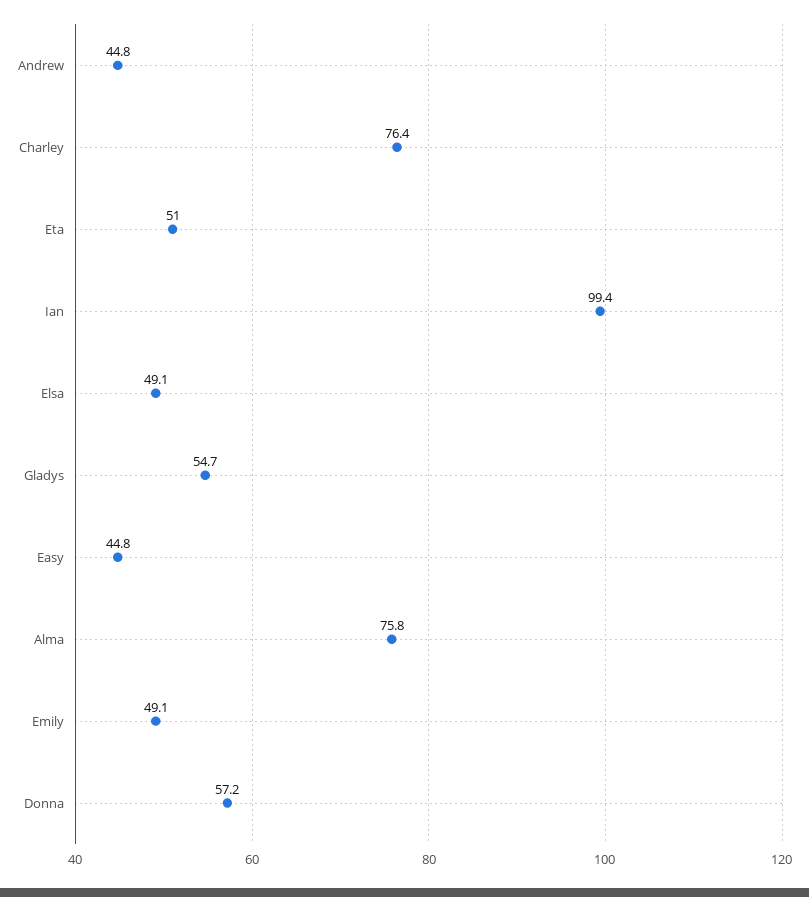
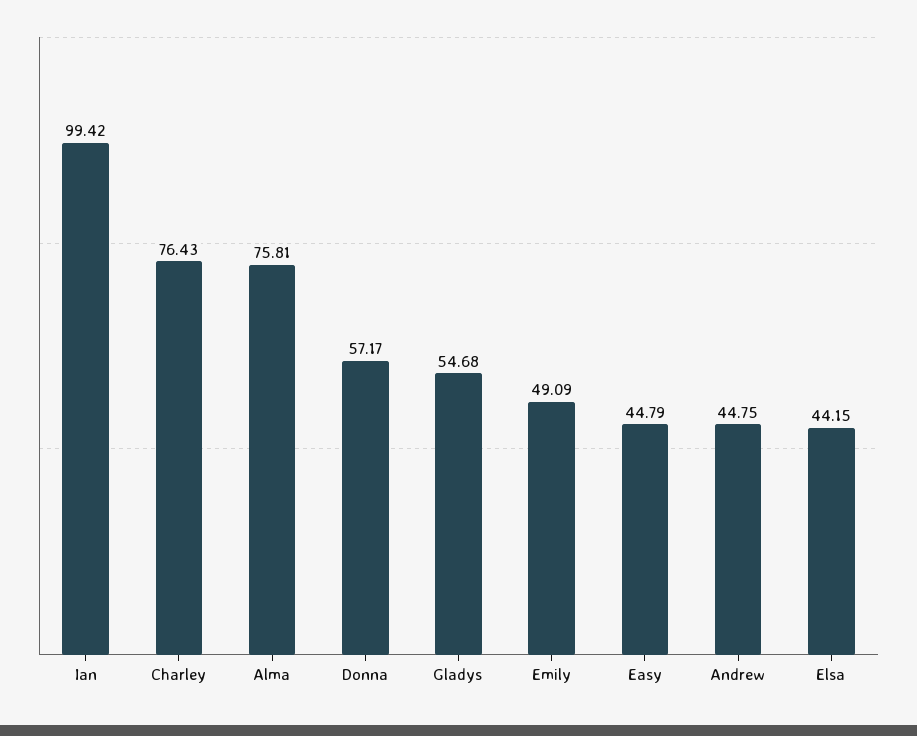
Eta: 51 -> none
Elsa: 49.1 -> 44.15

